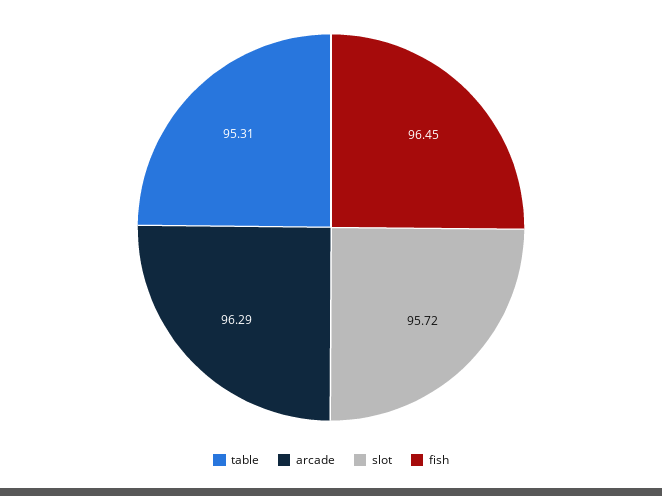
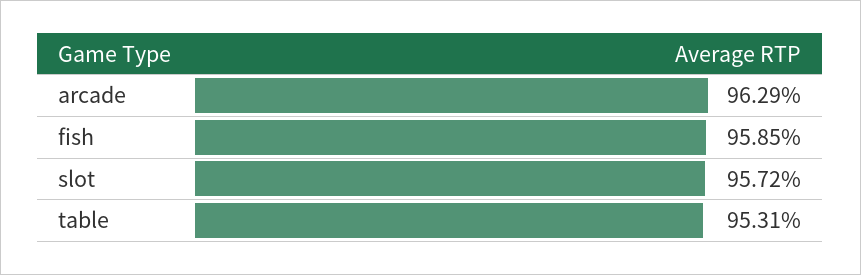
fish: 96.45 -> 95.85

